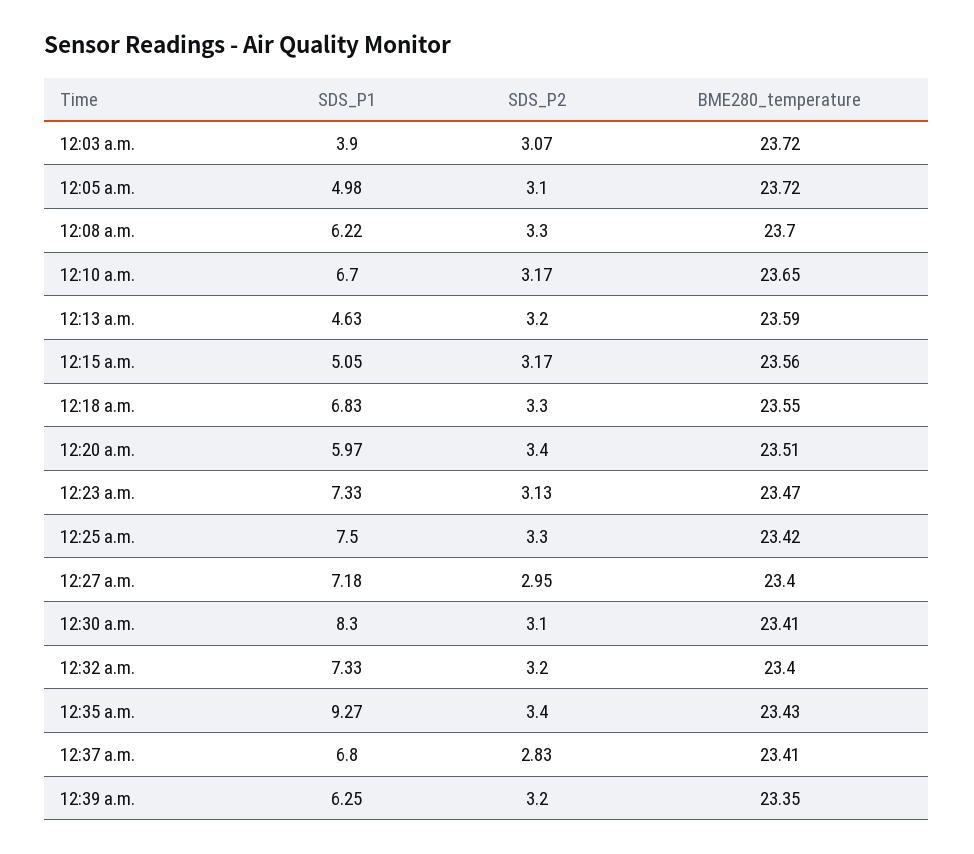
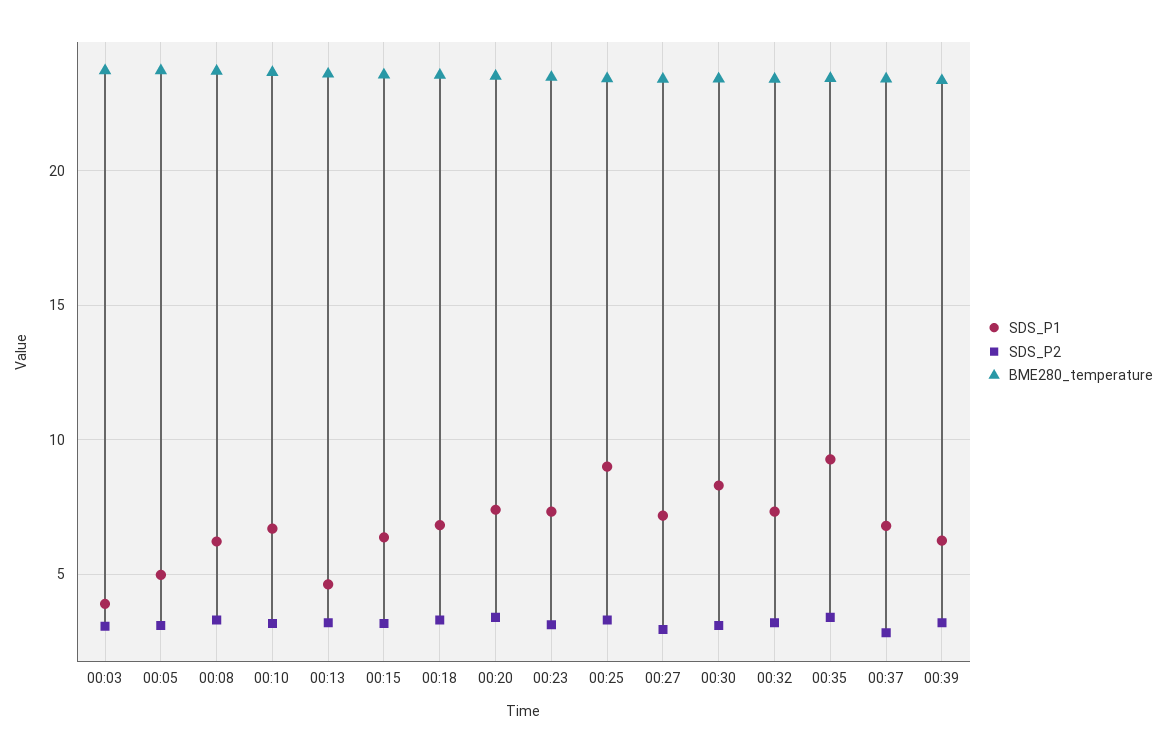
SDS_P1, 12:15 a.m.: 5.05 -> 6.5
SDS_P1, 12:20 a.m.: 5.97 -> 7.5
SDS_P1, 12:25 a.m.: 7.5 -> 9

